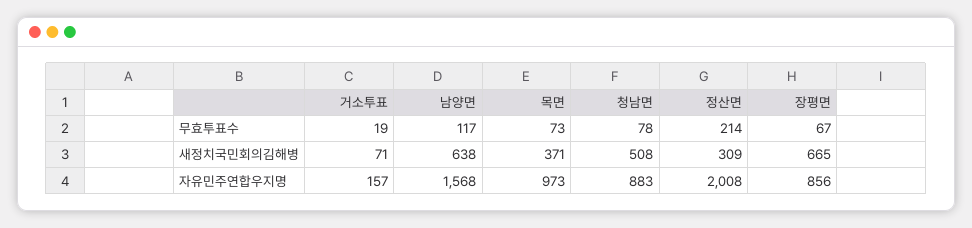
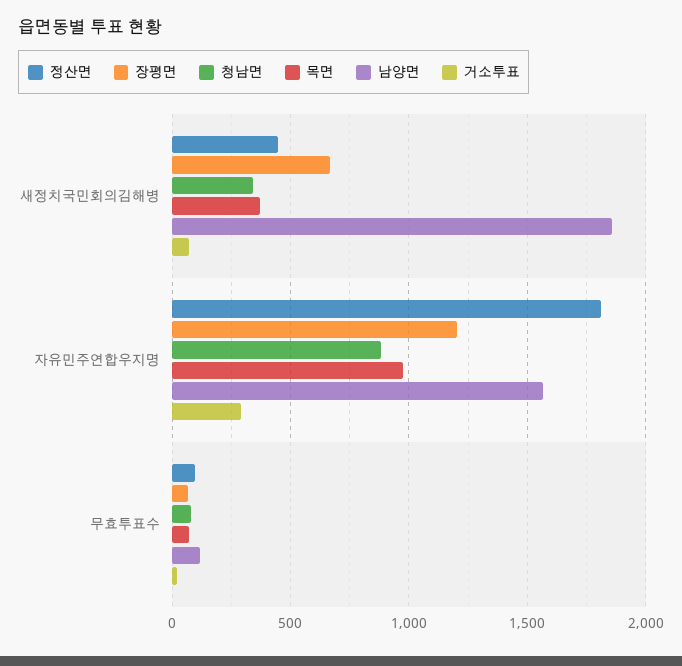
정산면, 무효투표수: 214 -> 100
남양면, 새정치국민회의김해병: 638 -> 1850
청남면, 새정치국민회의김해병: 508 -> 350
정산면, 새정치국민회의김해병: 309 -> 450
거소투표, 자유민주연합우지명: 157 -> 300
정산면, 자유민주연합우지명: 2008 -> 1800
장평면, 자유민주연합우지명: 856 -> 1200

